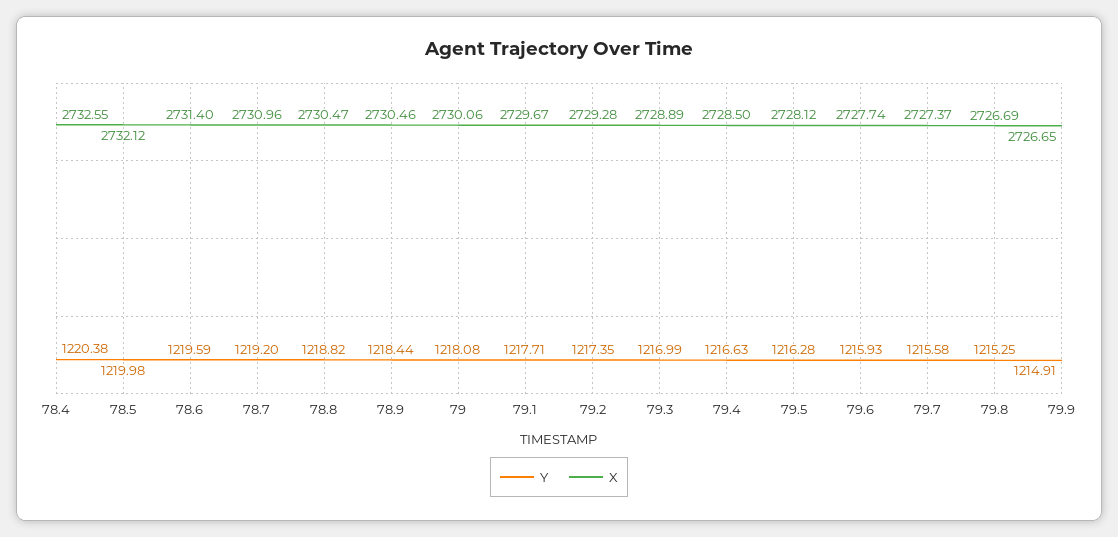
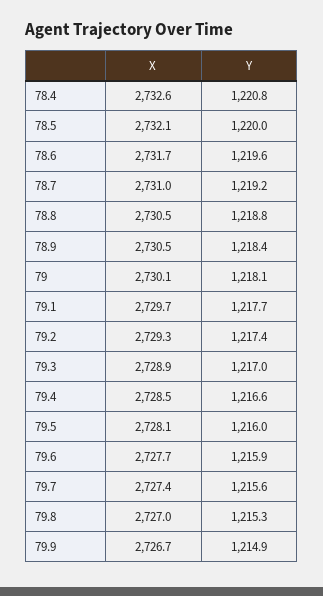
Y, 78.4: 1220.38 -> 1220.8
X, 78.6: 2731.4 -> 2731.7
Y, 79.5: 1216.28 -> 1216
X, 79.8: 2726.69 -> 2727

